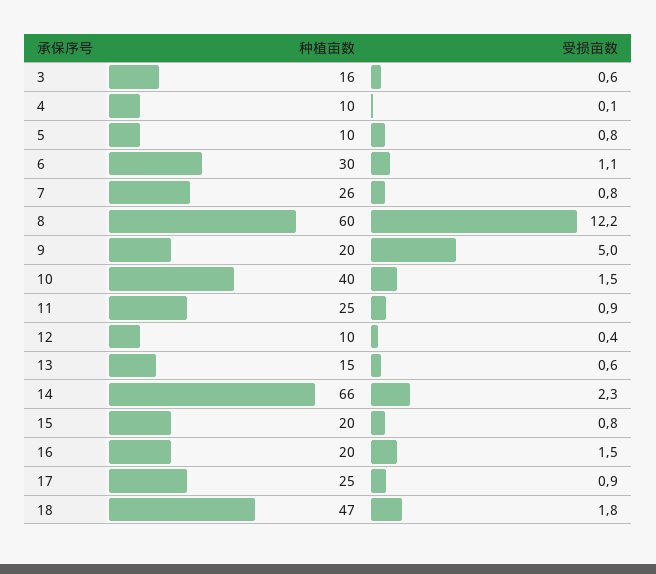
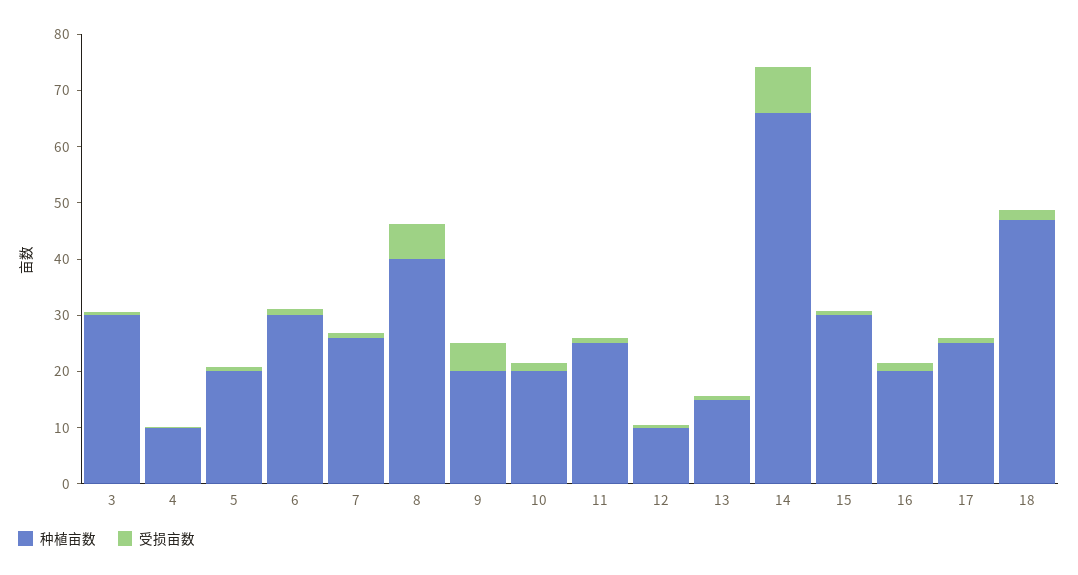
种植亩数, 3: 16 -> 30
种植亩数, 5: 10 -> 20
种植亩数, 8: 60 -> 40
受损亩数, 8: 12.2 -> 6
种植亩数, 10: 40 -> 20
受损亩数, 14: 2.3 -> 8
种植亩数, 15: 20 -> 30

